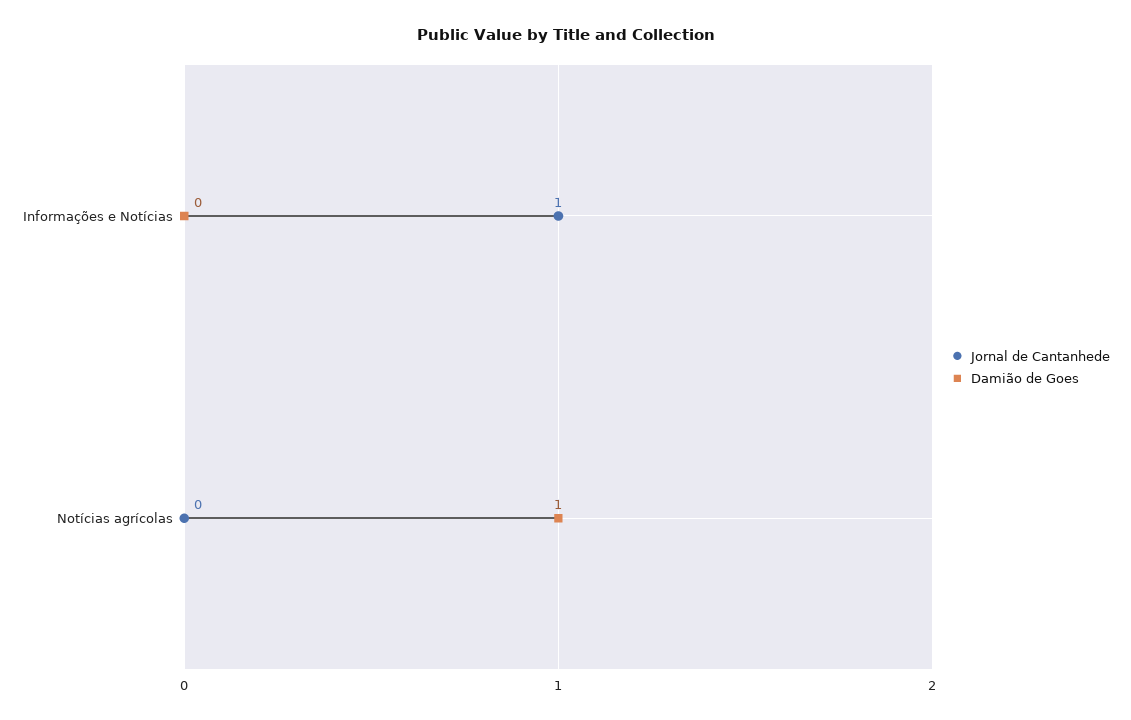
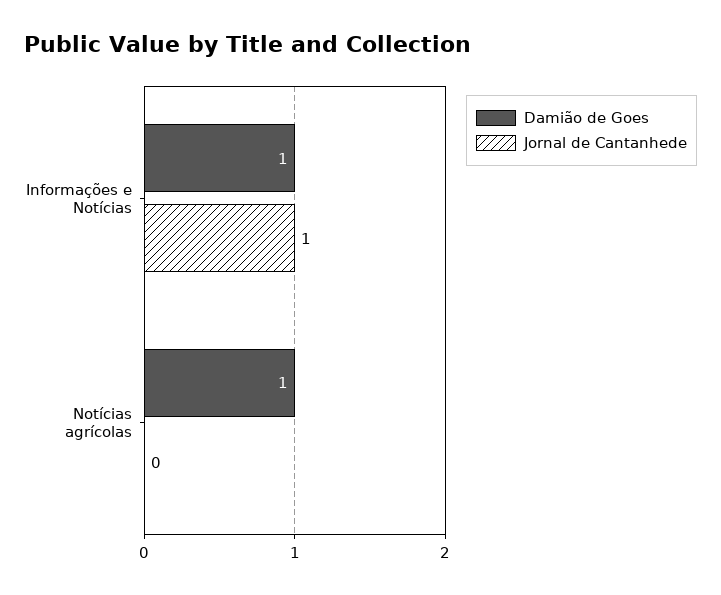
Damião de Goes, Informações e Notícias: 0 -> 1

